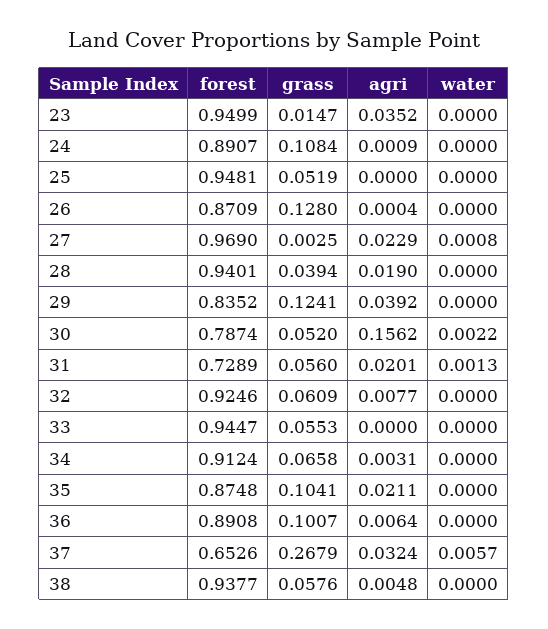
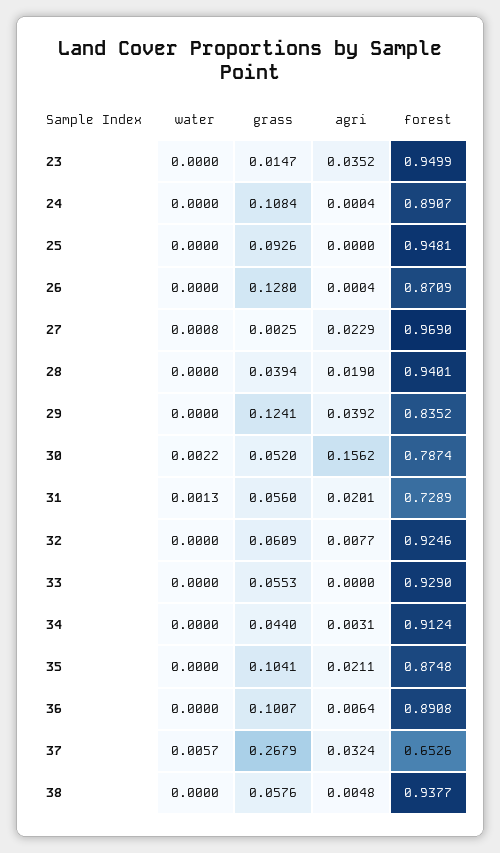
agri, 24: 0.0009 -> 0.0004
grass, 25: 0.0519 -> 0.0926
forest, 33: 0.9447 -> 0.929
grass, 34: 0.0658 -> 0.044

